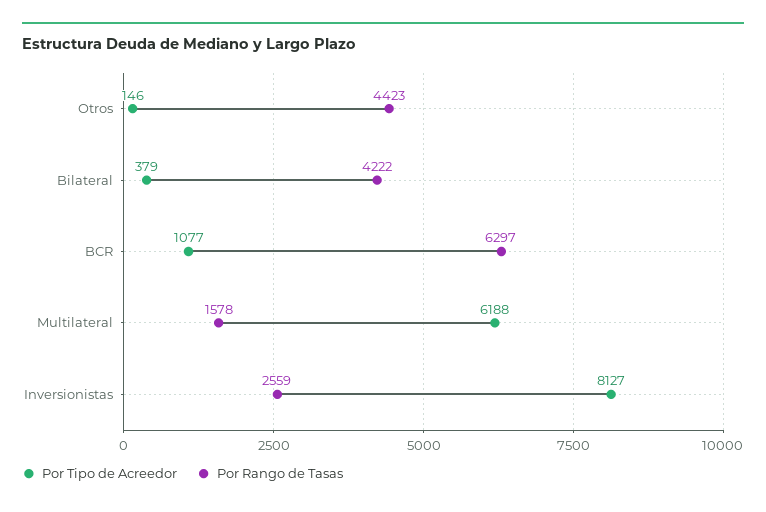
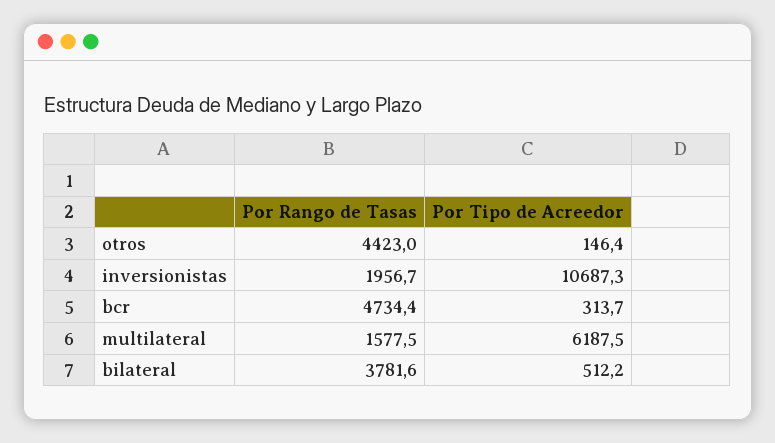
Por Tipo de Acreedor, Bilateral: 379 -> 512.2
Por Rango de Tasas, Bilateral: 4222 -> 3781.6
Por Tipo de Acreedor, BCR: 1077 -> 313.7
Por Rango de Tasas, BCR: 6297 -> 4734.4
Por Tipo de Acreedor, Inversionistas: 8127 -> 10687.3
Por Rango de Tasas, Inversionistas: 2559 -> 1956.7

